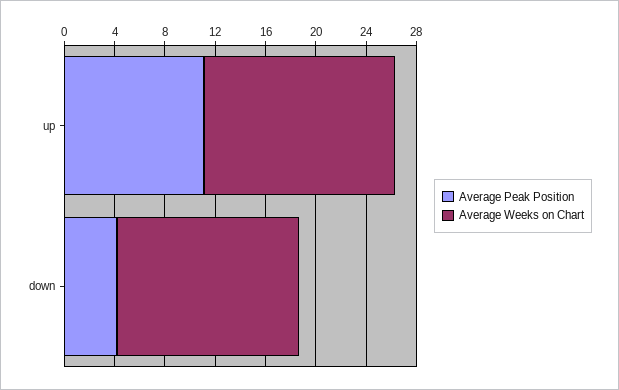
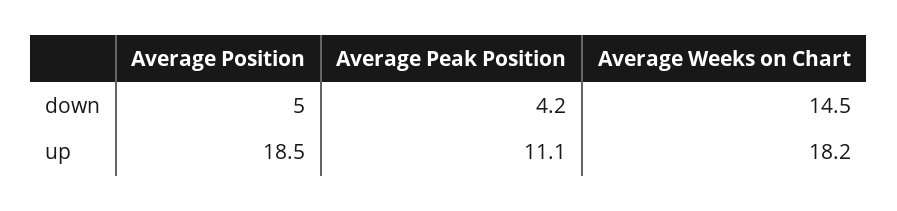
Average Weeks on Chart, up: 15 -> 18.2
Average Position, down: none -> 5
Average Position, up: none -> 18.5

